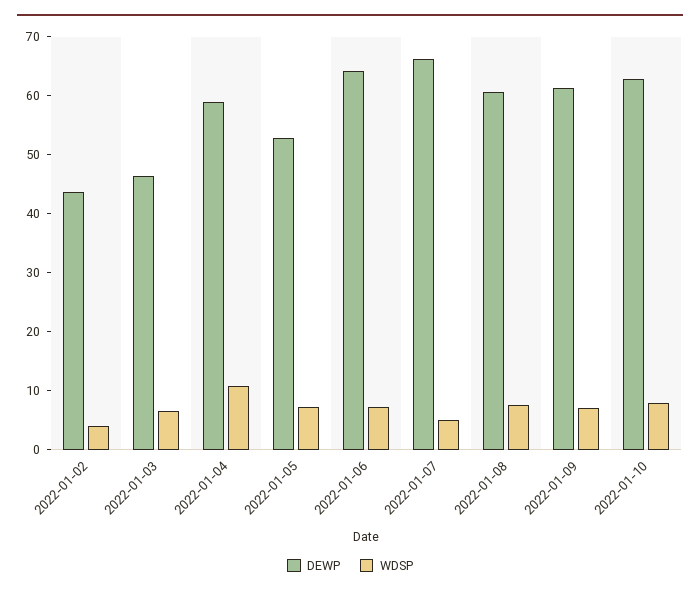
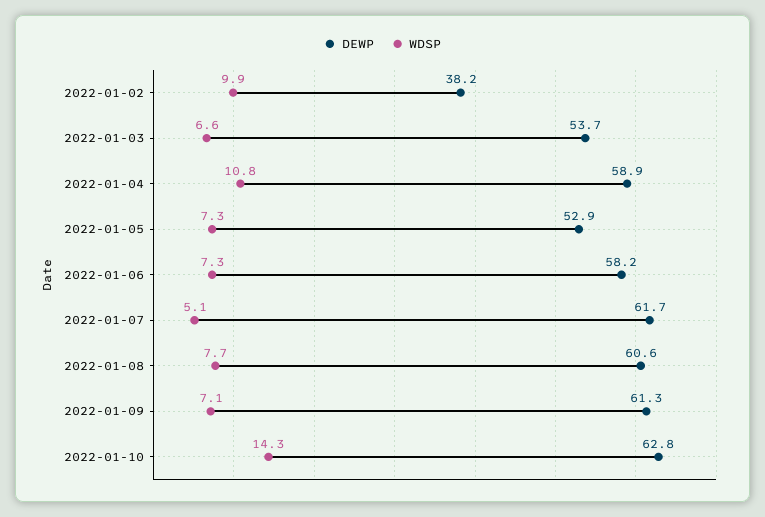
DEWP, 2022-01-02: 44 -> 38.2
WDSP, 2022-01-02: 4 -> 9.9
DEWP, 2022-01-03: 46 -> 53.7
DEWP, 2022-01-06: 64 -> 58.2
DEWP, 2022-01-07: 66 -> 61.7
WDSP, 2022-01-10: 8 -> 14.3

